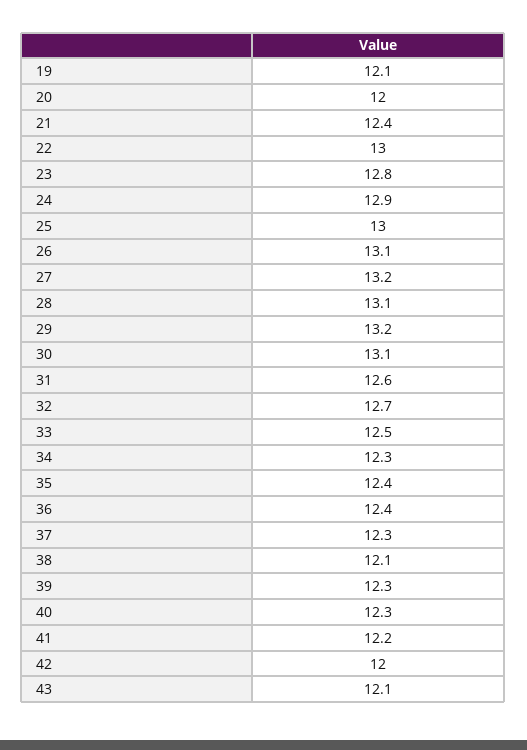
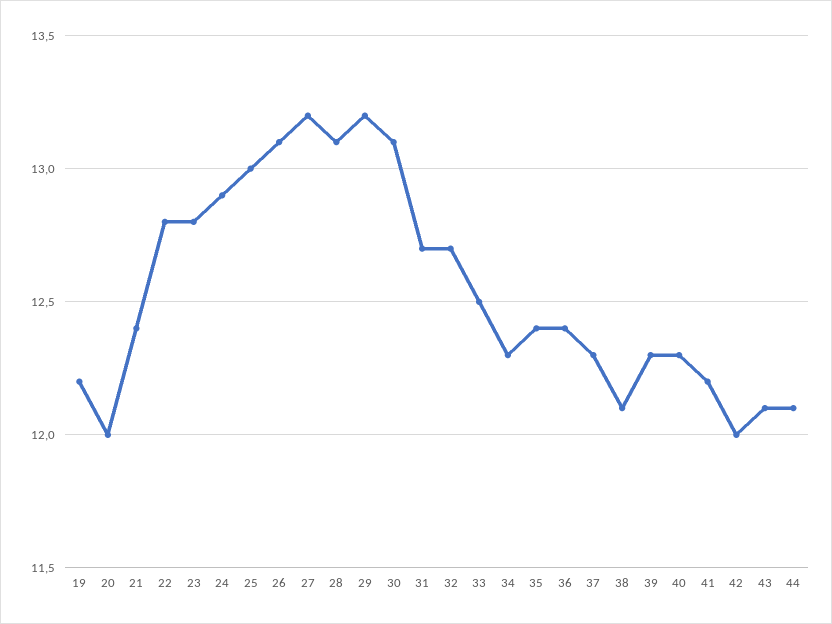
19: 12.1 -> 12.2
22: 13 -> 12.8
31: 12.6 -> 12.7
44: none -> 12.1

